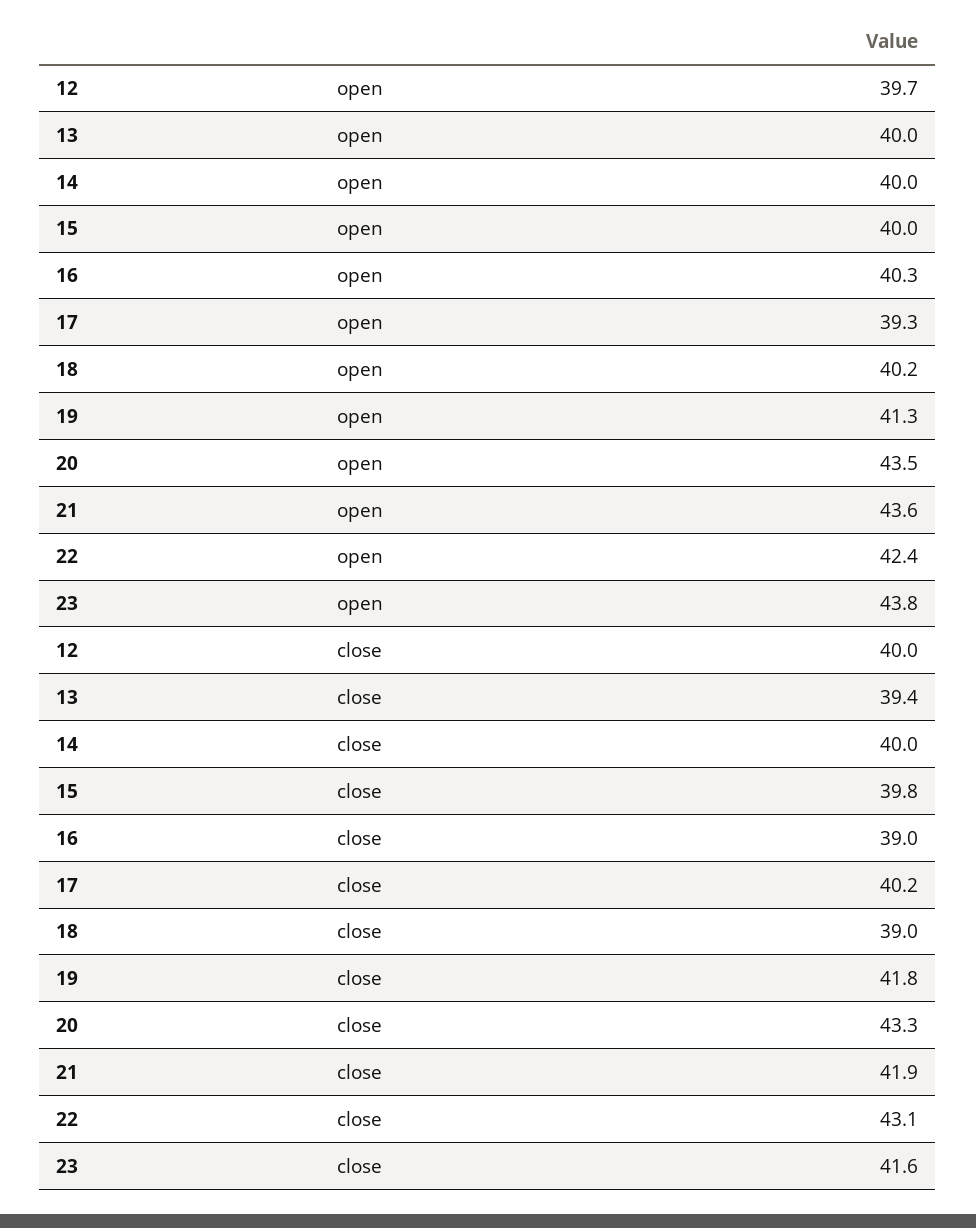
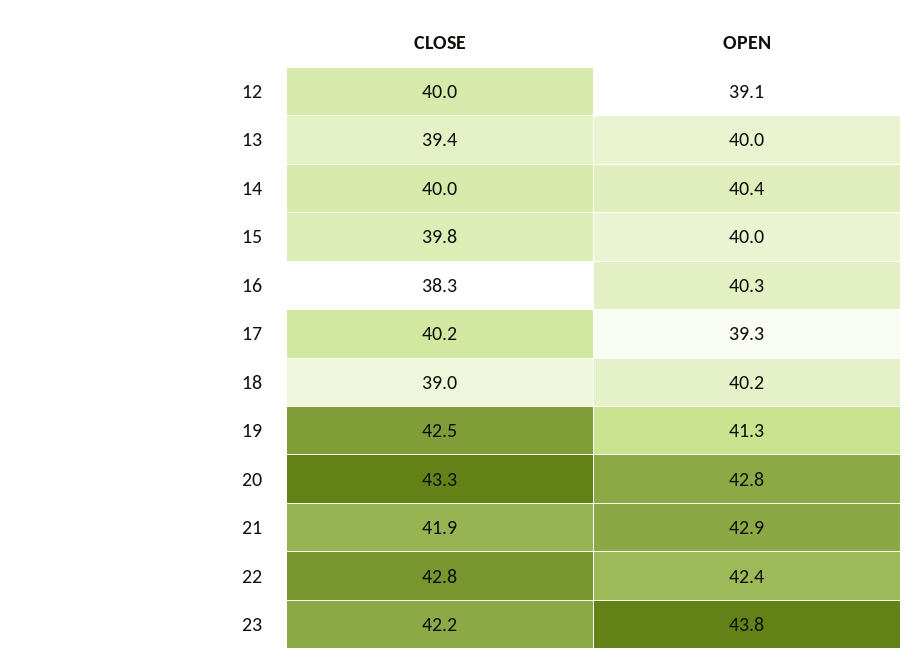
12, open: 39.7 -> 39.1
14, open: 40 -> 40.4
20, open: 43.5 -> 42.8
21, open: 43.6 -> 42.9
16, close: 39 -> 38.3
19, close: 41.8 -> 42.5
22, close: 43.1 -> 42.8
23, close: 41.6 -> 42.2

